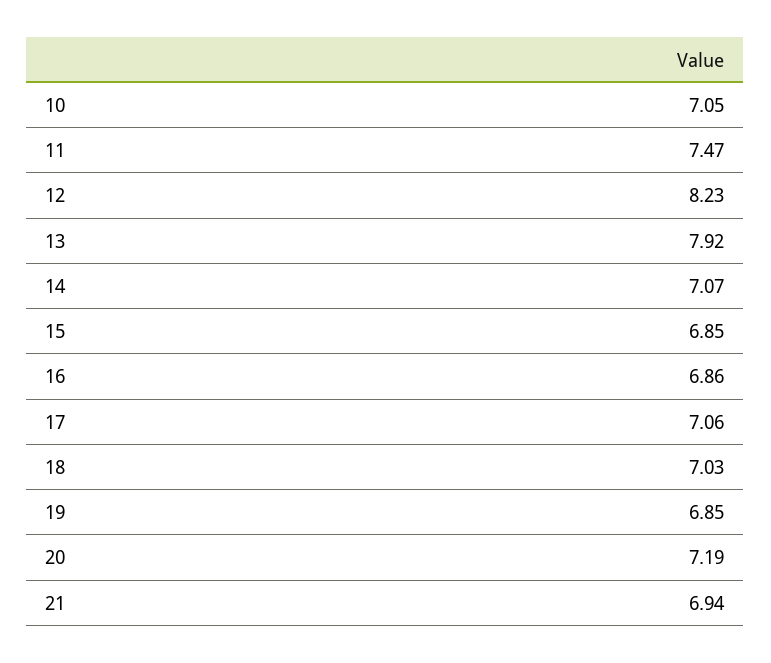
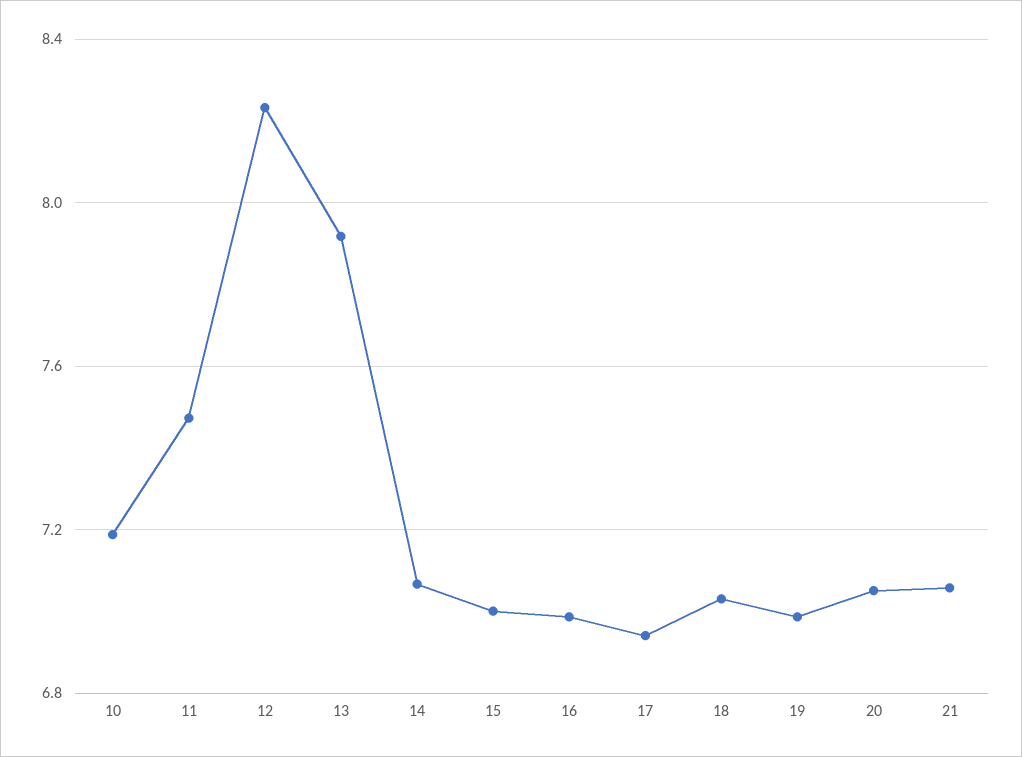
10: 7.05 -> 7.2
15: 6.85 -> 7
16: 6.86 -> 7
17: 7.06 -> 6.95
19: 6.85 -> 7
20: 7.19 -> 7.05
21: 6.94 -> 7.05

